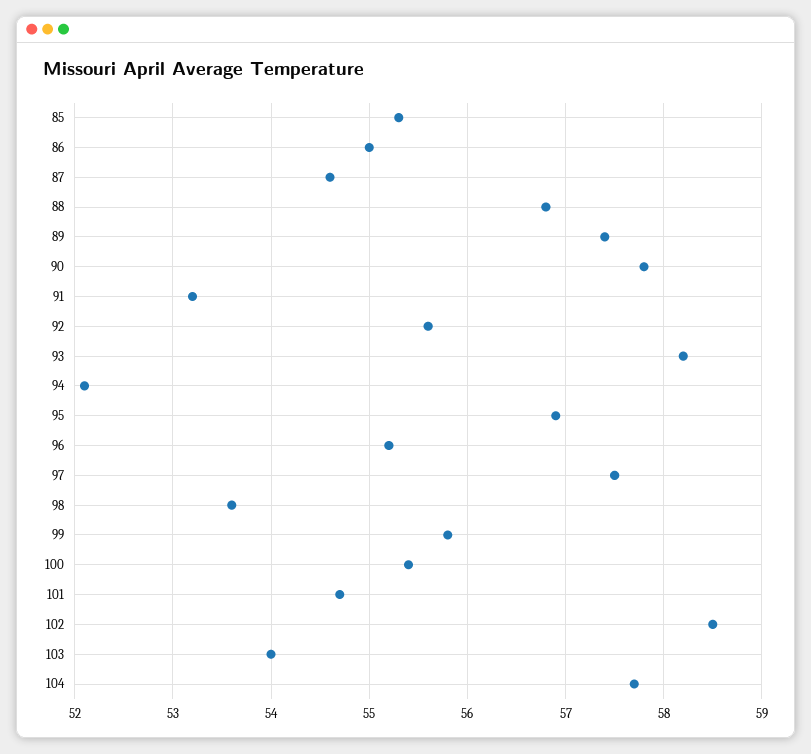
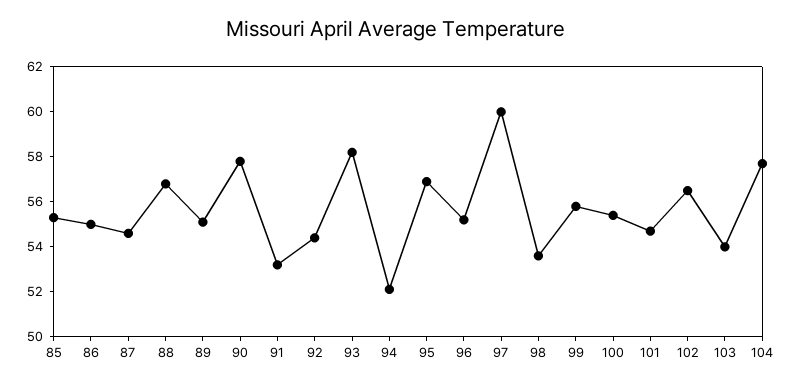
89: 57.4 -> 55
92: 55.6 -> 54.5
97: 57.5 -> 60
102: 58.5 -> 56.5

